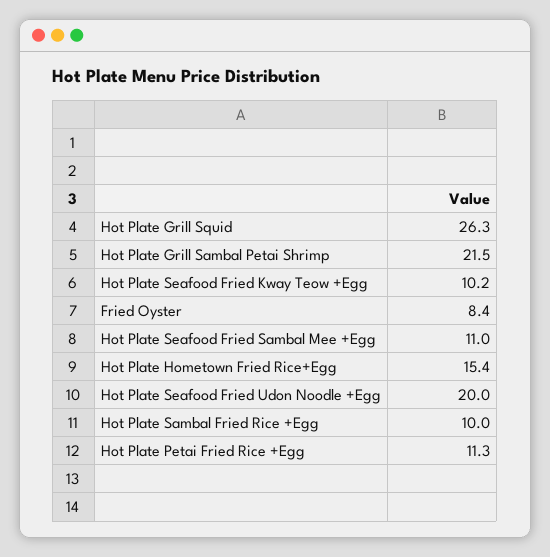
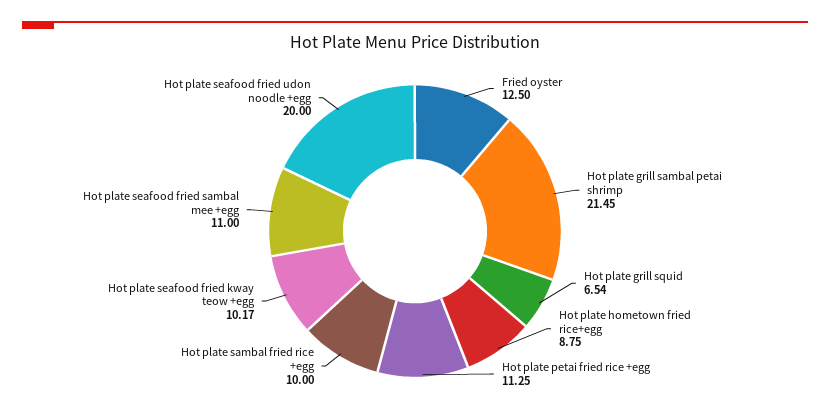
Hot Plate Grill Squid: 26.3 -> 6.54
Fried Oyster: 8.4 -> 12.5
Hot Plate Hometown Fried Rice+Egg: 15.4 -> 8.75

